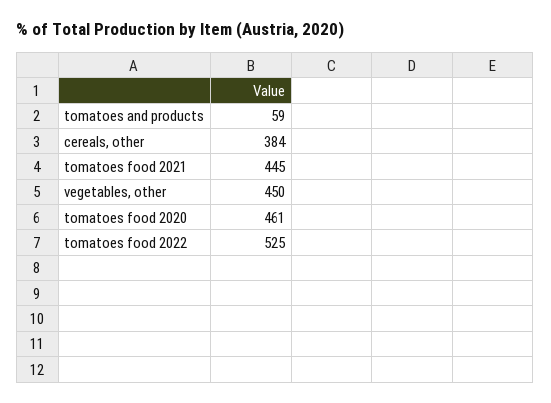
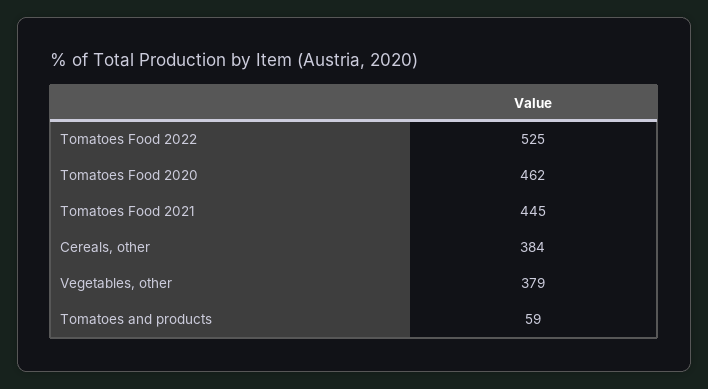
vegetables, other: 450 -> 379
tomatoes food 2020: 461 -> 462

